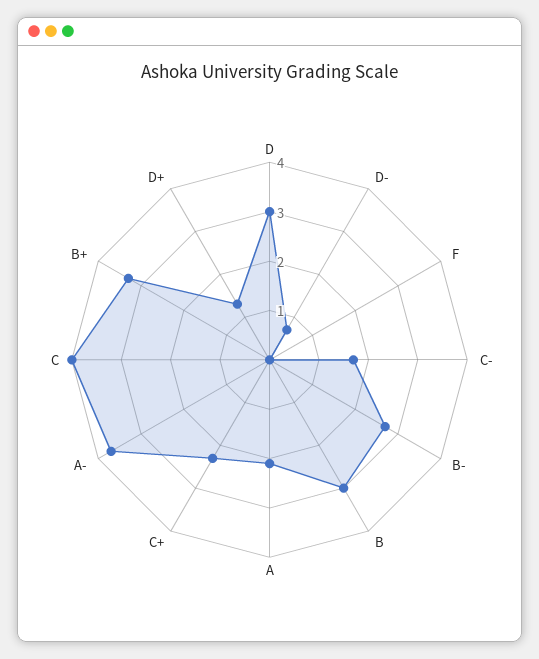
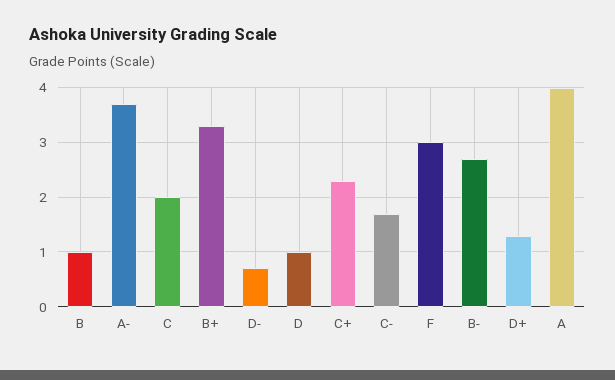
D: 3 -> 1
F: 0 -> 3
B: 3 -> 1
A: 2 -> 4
C: 4 -> 2

